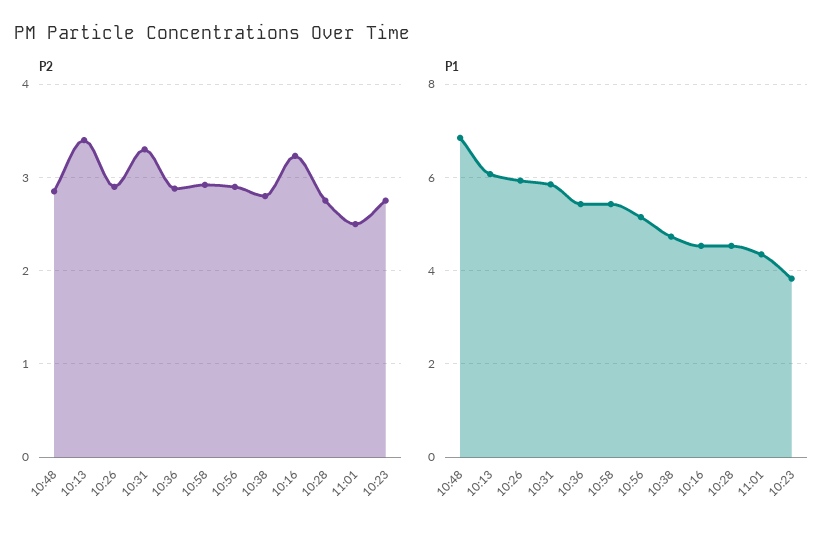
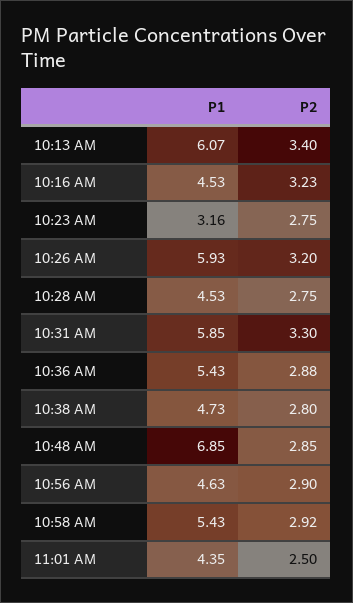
P2, 10:26: 2.9 -> 3.2
P1, 10:56: 5.2 -> 4.63
P1, 10:23: 3.8 -> 3.16

